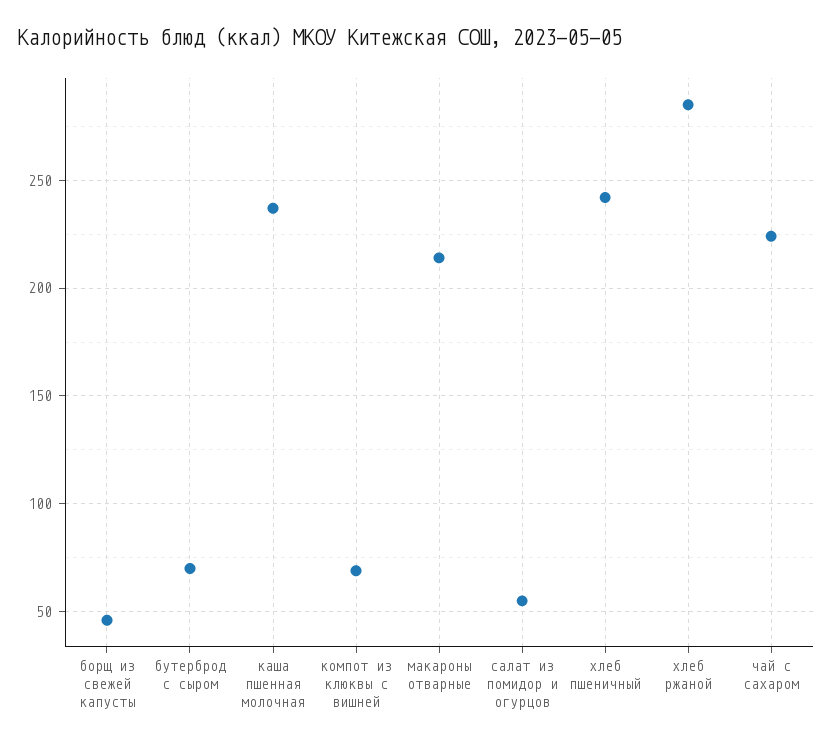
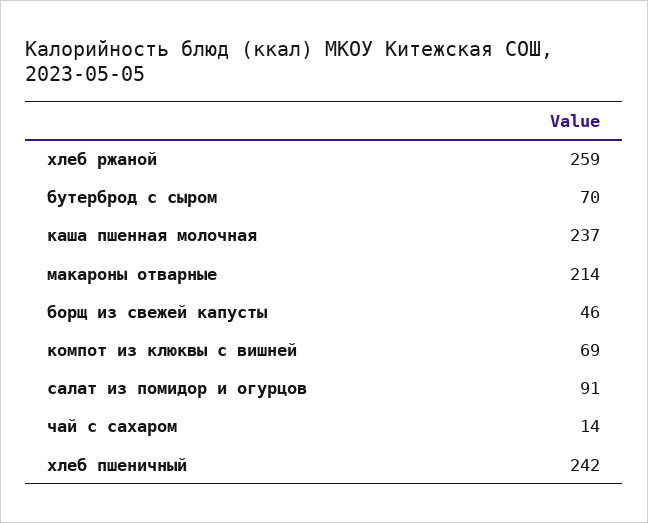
салат из помидор и огурцов: 55 -> 91
хлеб ржаной: 285 -> 259
чай с сахаром: 225 -> 14

